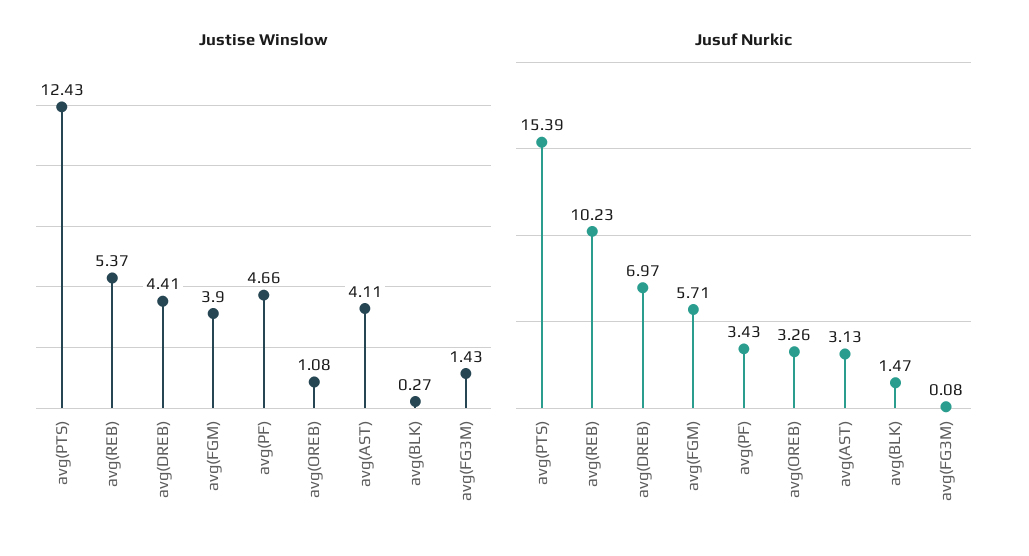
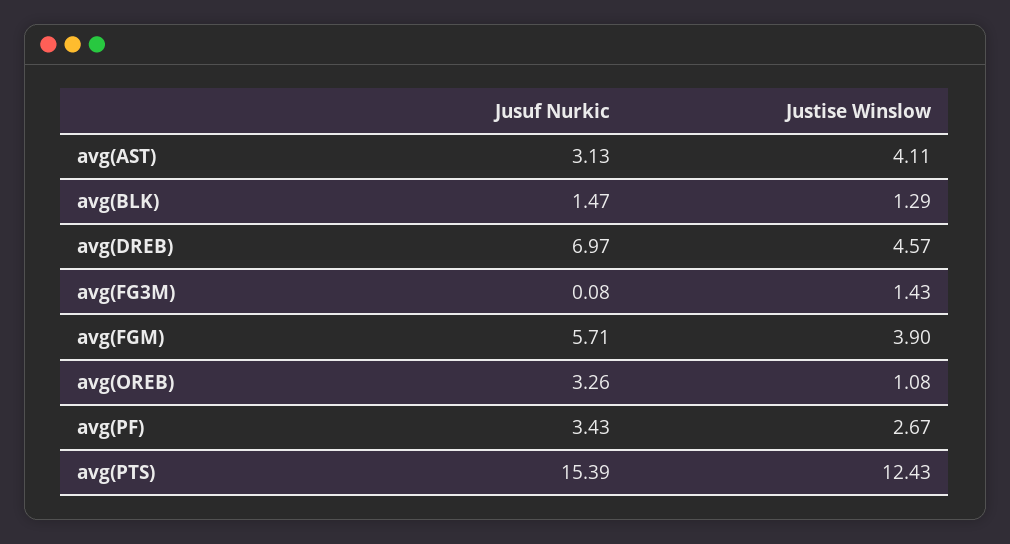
Justise Winslow, avg(REB): 5.37 -> none
Justise Winslow, avg(DREB): 4.41 -> 4.57
Justise Winslow, avg(PF): 4.66 -> 2.67
Justise Winslow, avg(BLK): 0.27 -> 1.29
Jusuf Nurkic, avg(REB): 10.23 -> none

